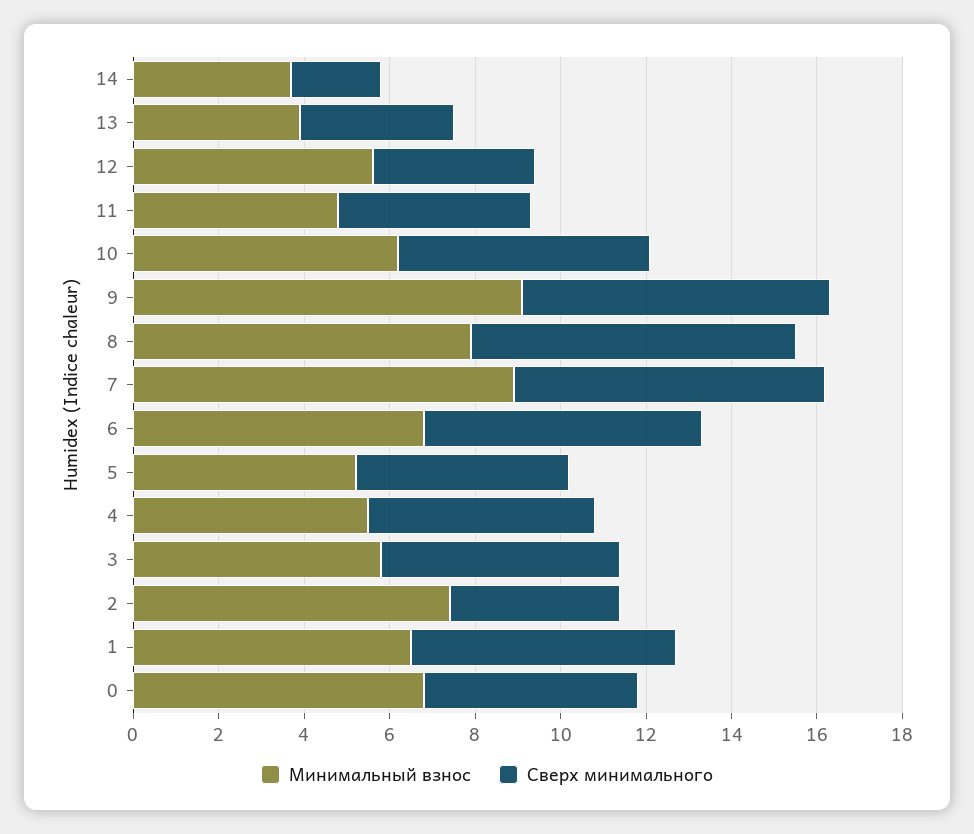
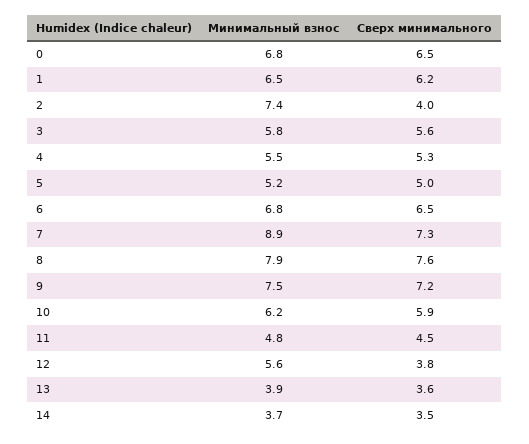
Сверх минимального, 14: 2 -> 3.5
Минимальный взнос, 9: 9 -> 7.5
Сверх минимального, 0: 5 -> 6.5

